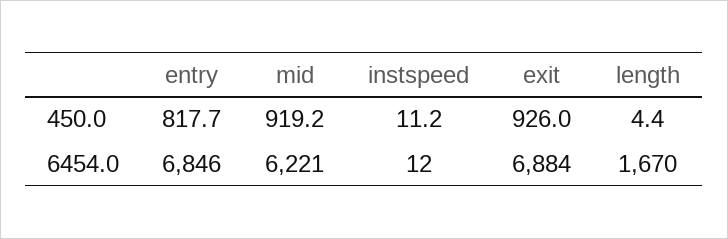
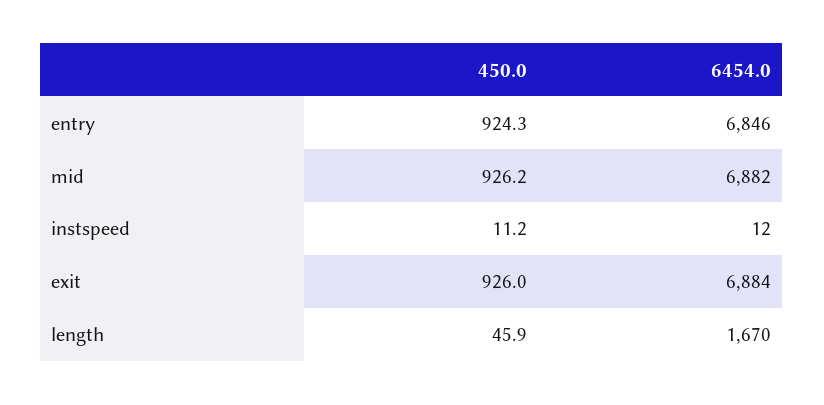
entry, 450.0: 817.7 -> 924.3
mid, 450.0: 919.2 -> 926.2
length, 450.0: 4.4 -> 45.9
mid, 6454.0: 6221 -> 6882

